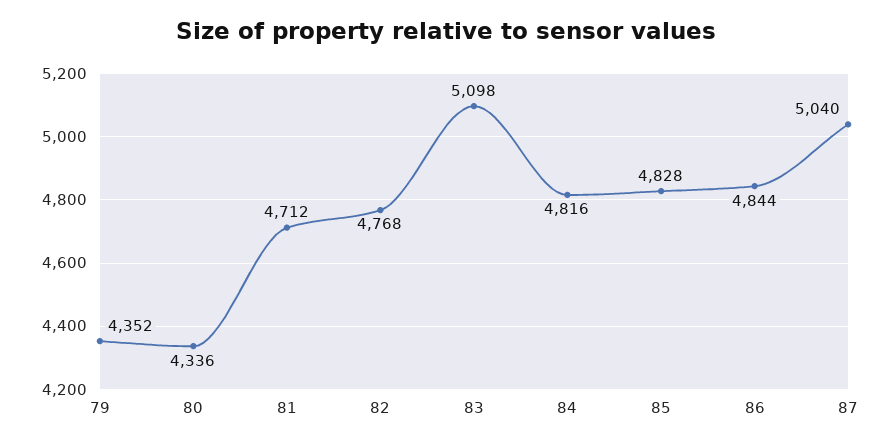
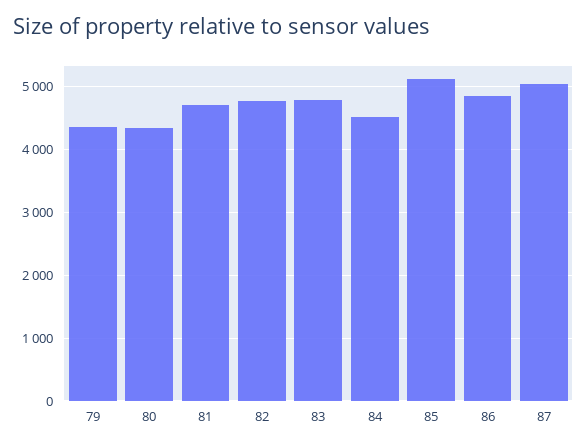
83: 5098 -> 4800
84: 4816 -> 4500
85: 4828 -> 5100

